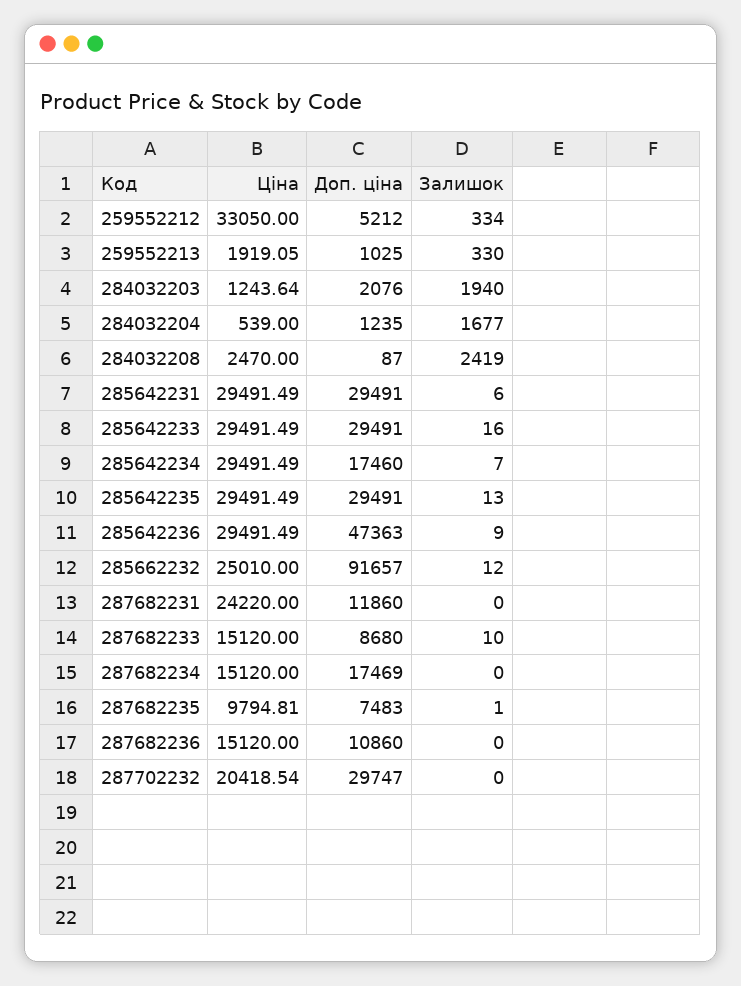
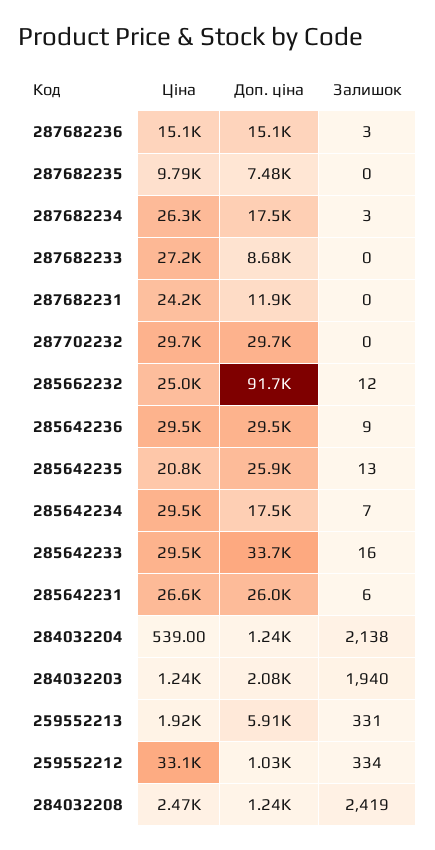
Доп. ціна, 259552212: 5212 -> 1030
Доп. ціна, 259552213: 1025 -> 5910
Залишок, 259552213: 330 -> 331
Залишок, 284032204: 1677 -> 2138
Доп. ціна, 284032208: 87 -> 1240
Ціна, 285642231: 29491.49 -> 26600
Доп. ціна, 285642231: 29491 -> 26000
Доп. ціна, 285642233: 29491 -> 33700
Ціна, 285642235: 29491.49 -> 20800
Доп. ціна, 285642235: 29491 -> 25900
Доп. ціна, 285642236: 47363 -> 29500
Ціна, 287682233: 15120 -> 27200
Залишок, 287682233: 10 -> 0
Ціна, 287682234: 15120 -> 26300
Залишок, 287682234: 0 -> 3
Залишок, 287682235: 1 -> 0
Доп. ціна, 287682236: 10860 -> 15100
Залишок, 287682236: 0 -> 3
Ціна, 287702232: 20418.54 -> 29700

